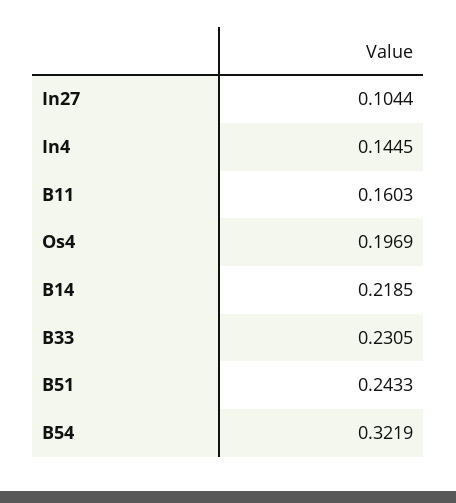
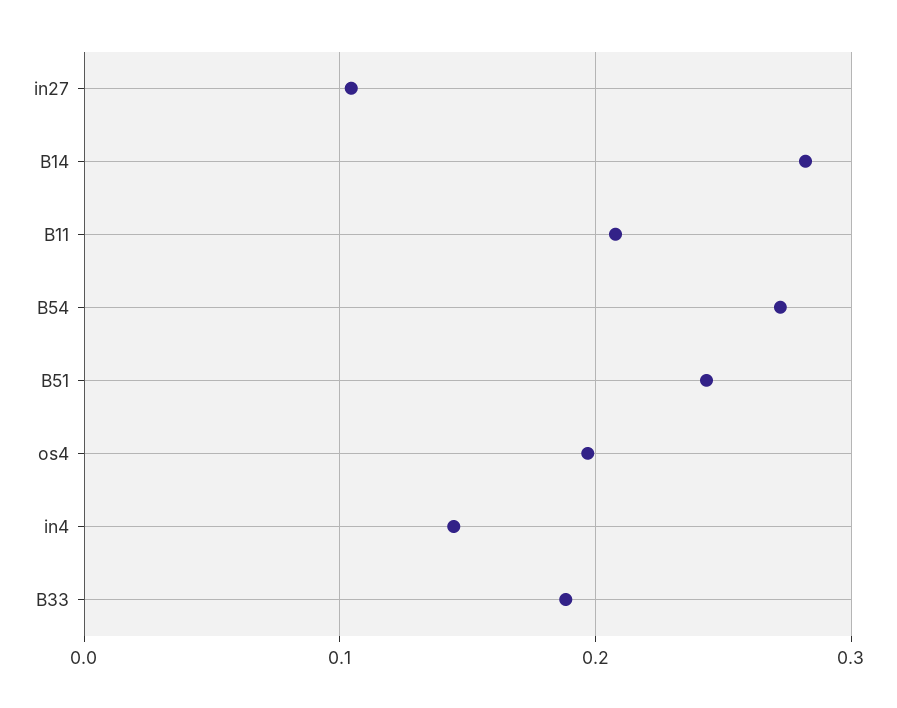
B11: 0.1603 -> 0.21
B14: 0.2185 -> 0.28
B33: 0.2305 -> 0.19
B54: 0.3219 -> 0.27

